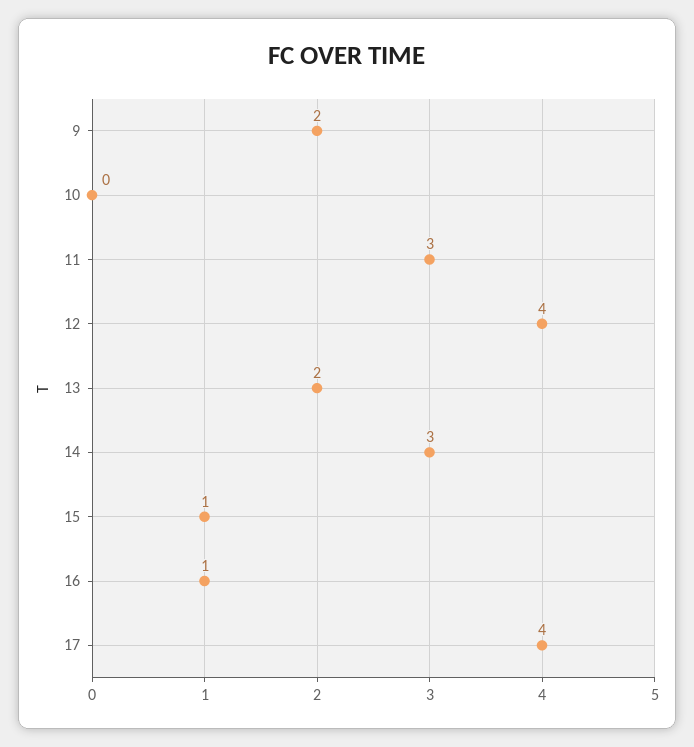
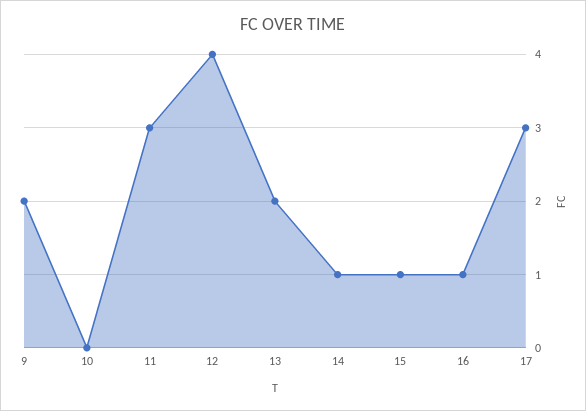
14: 3 -> 1
17: 4 -> 3

